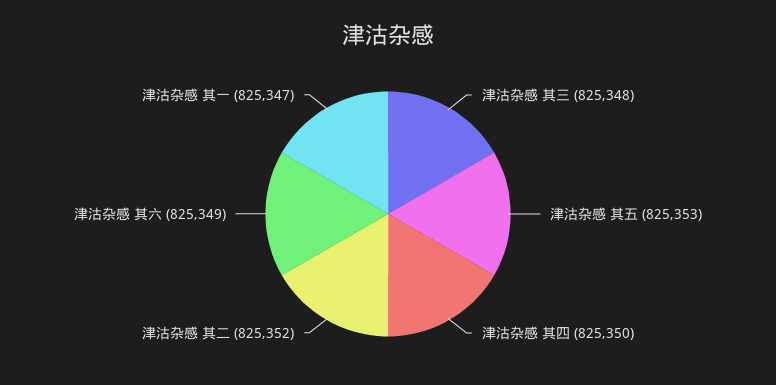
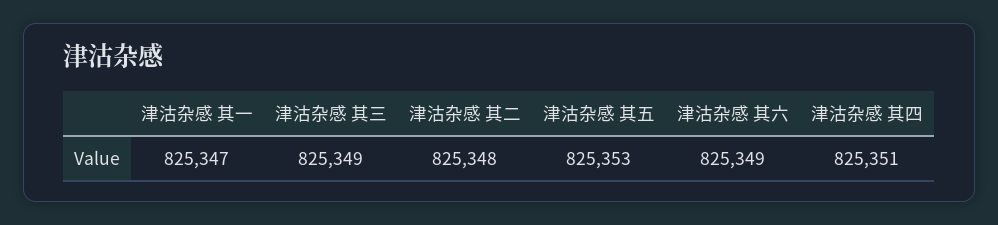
津沽杂感 其三: 825348 -> 825349
津沽杂感 其四: 825350 -> 825351
津沽杂感 其二: 825352 -> 825348

